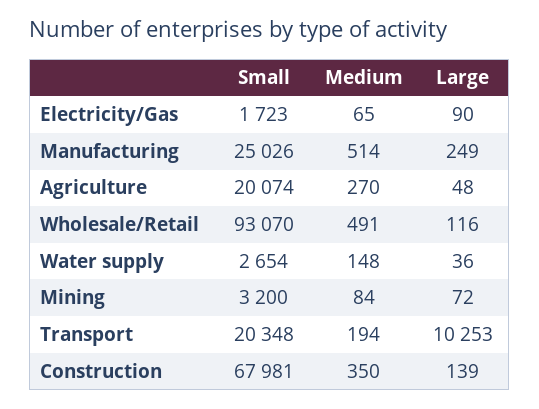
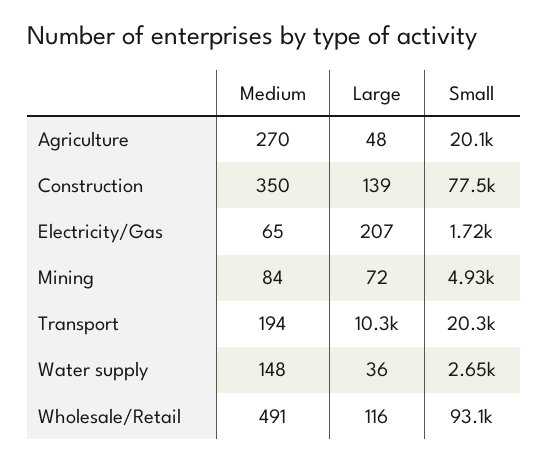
Large, Electricity/Gas: 90 -> 207
Small, Manufacturing: 25026 -> none
Medium, Manufacturing: 514 -> none
Large, Manufacturing: 249 -> none
Small, Mining: 3200 -> 4930
Small, Construction: 67981 -> 77500

